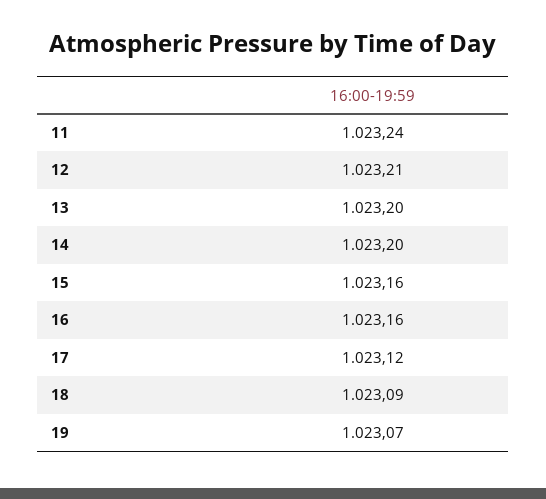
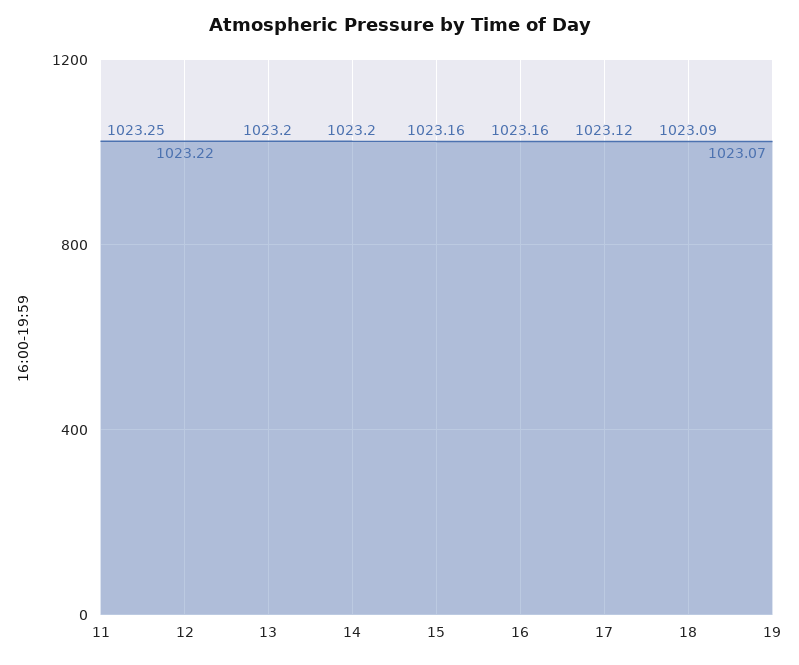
11: 1023.24 -> 1023.25
12: 1023.21 -> 1023.22

